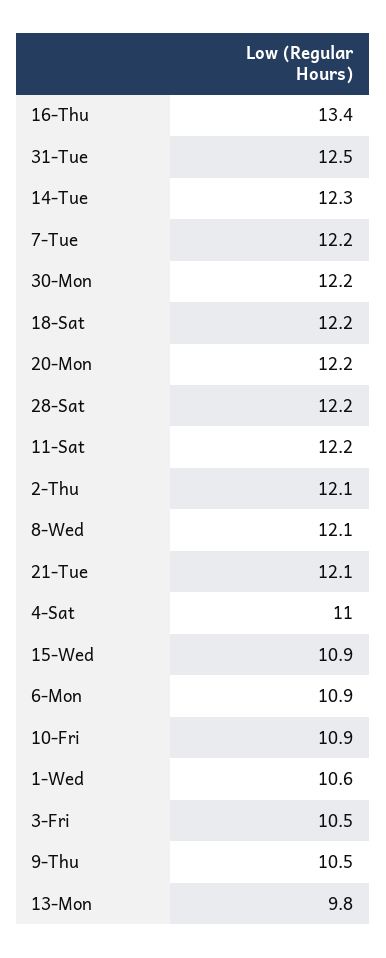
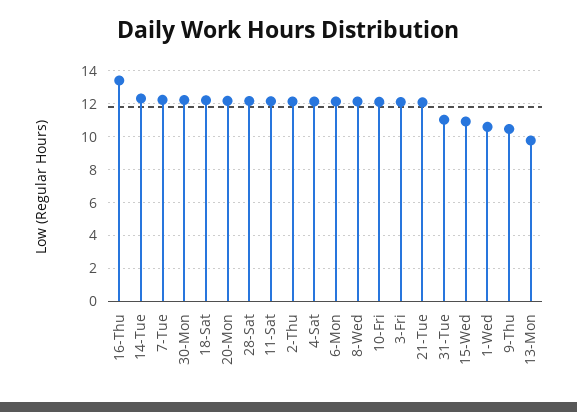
31-Tue: 12.5 -> 11
4-Sat: 11 -> 12
6-Mon: 10.9 -> 12
10-Fri: 10.9 -> 12
3-Fri: 10.5 -> 12

